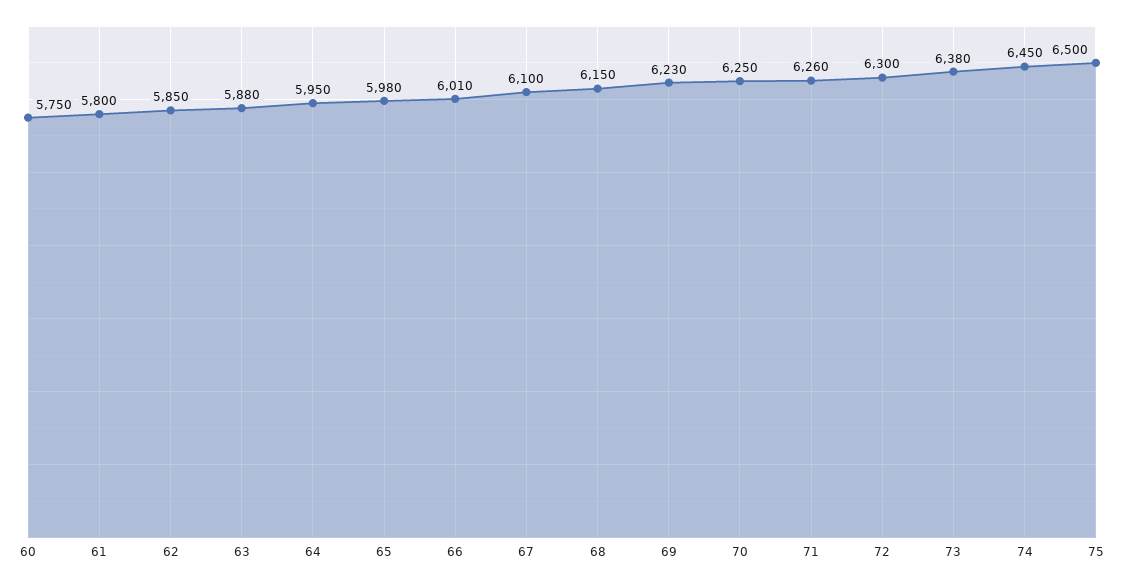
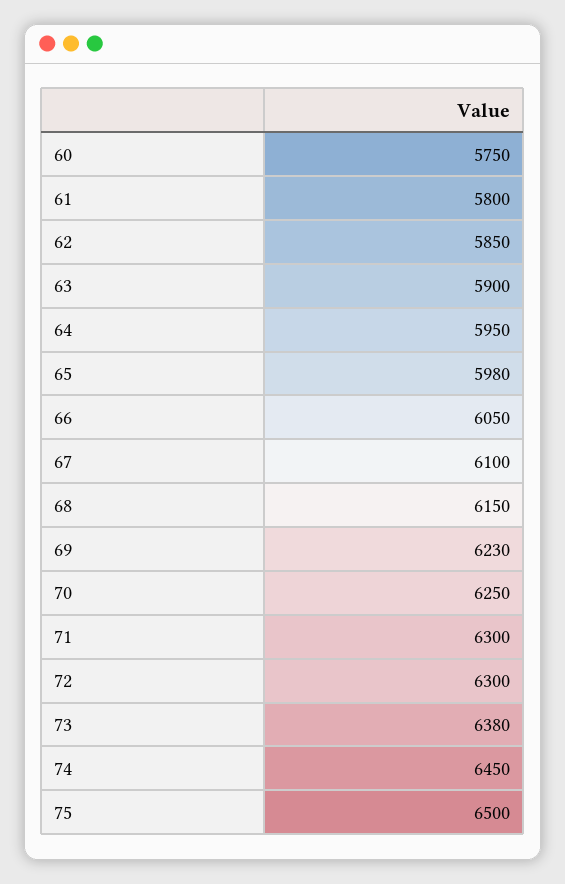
63: 5880 -> 5900
66: 6010 -> 6050
71: 6260 -> 6300

